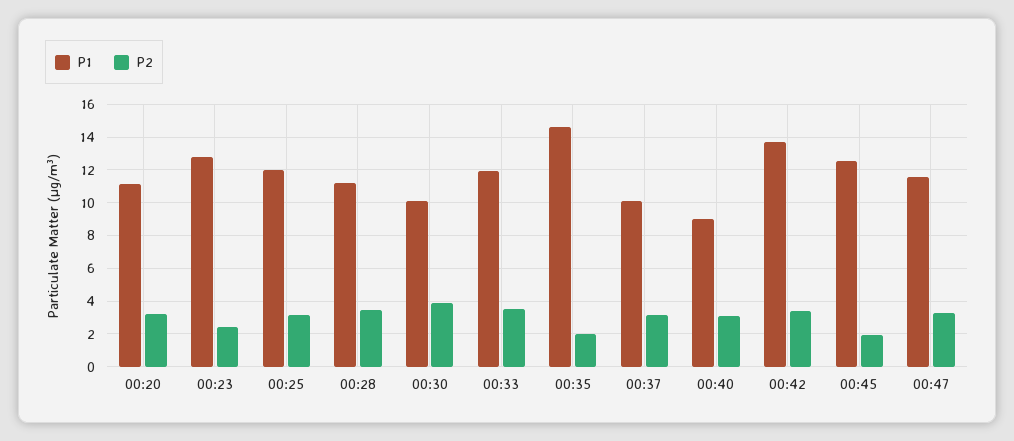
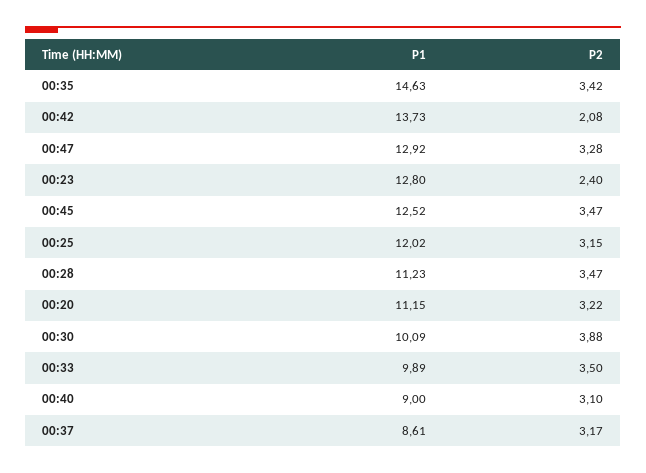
P1, 00:33: 12 -> 9.89
P2, 00:35: 2 -> 3.42
P1, 00:37: 10 -> 8.61
P2, 00:42: 3.5 -> 2.08
P2, 00:45: 2 -> 3.47
P1, 00:47: 11.5 -> 12.92

